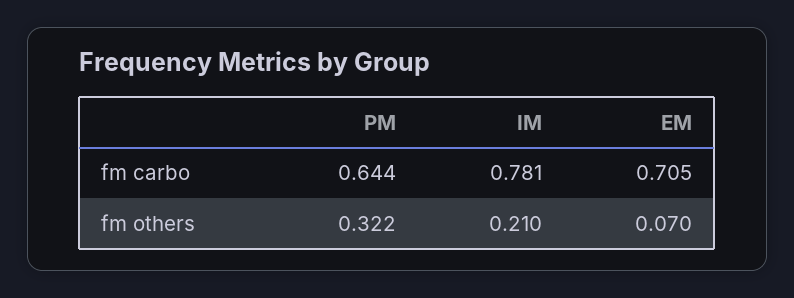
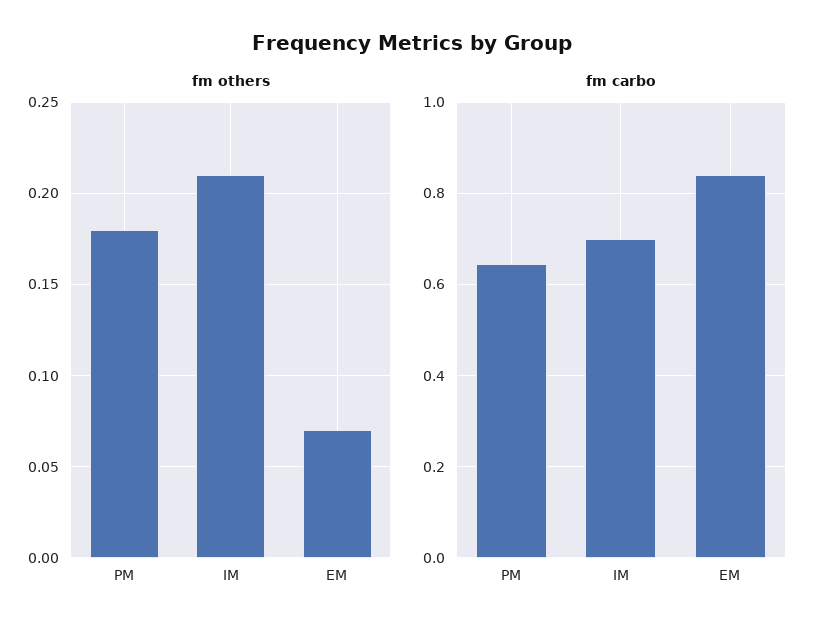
fm carbo, IM: 0.781 -> 0.7
fm carbo, EM: 0.705 -> 0.84
fm others, PM: 0.322 -> 0.18

